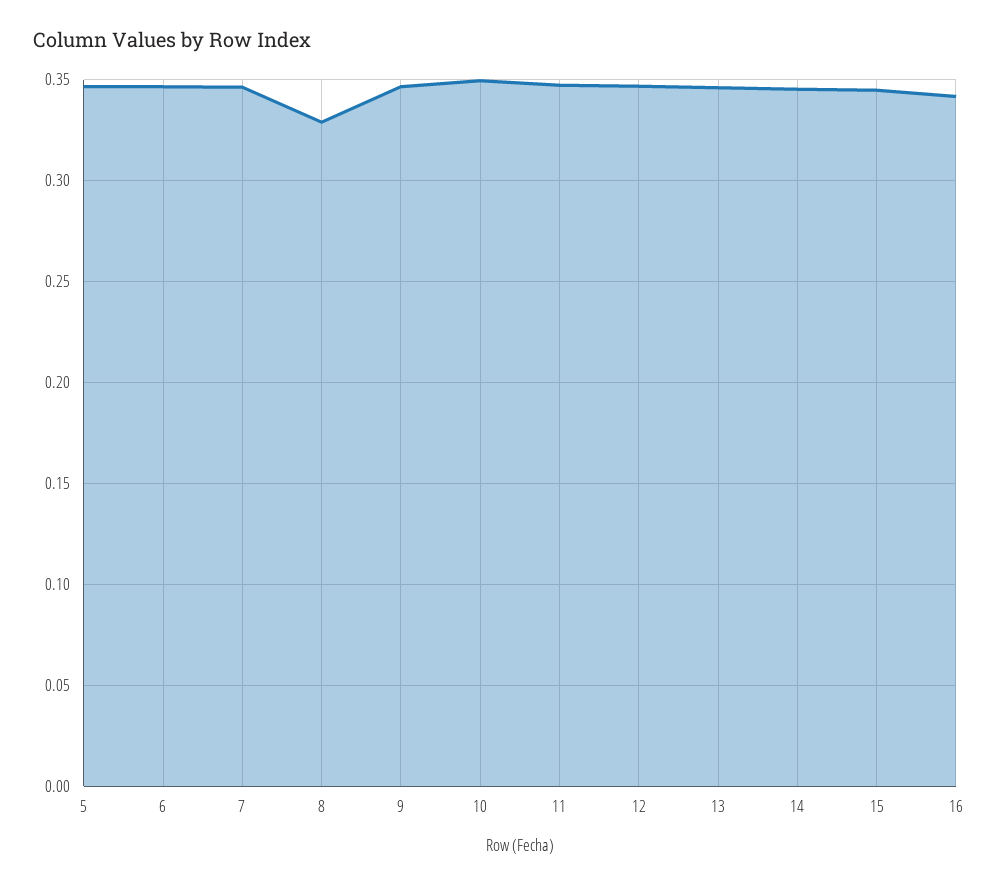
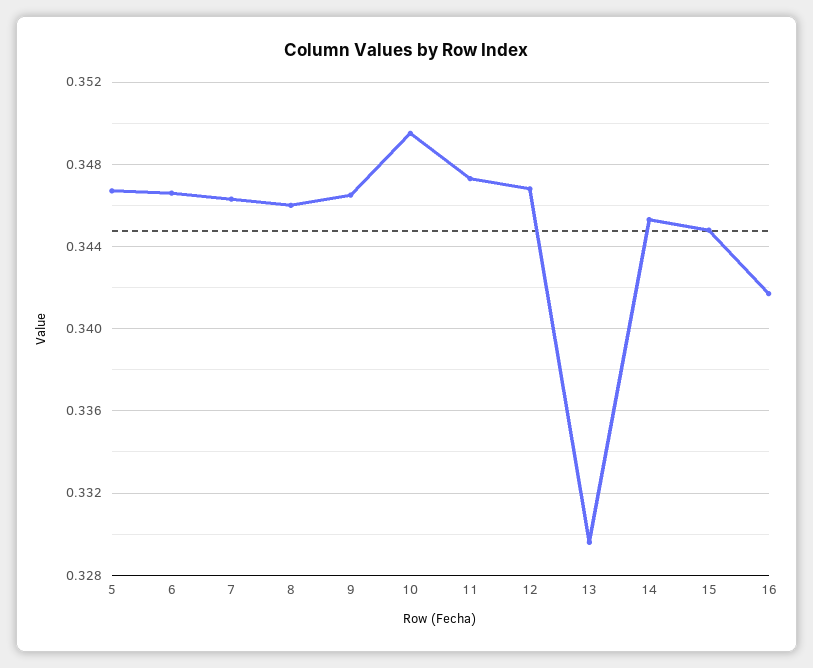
8: 0.33 -> 0.346
13: 0.345 -> 0.3295

